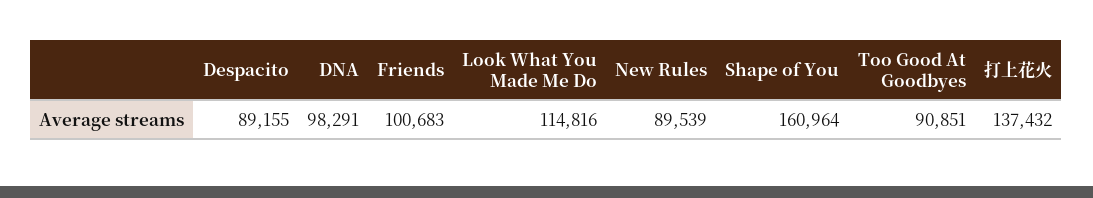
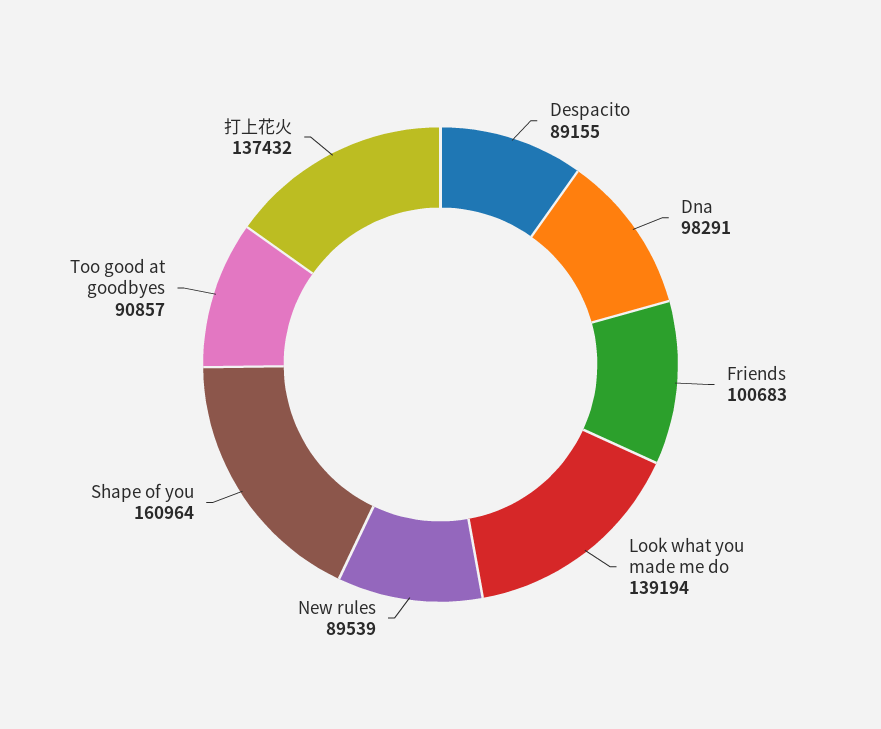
Look What You Made Me Do: 114816 -> 139194
Too Good At Goodbyes: 90851 -> 90857

